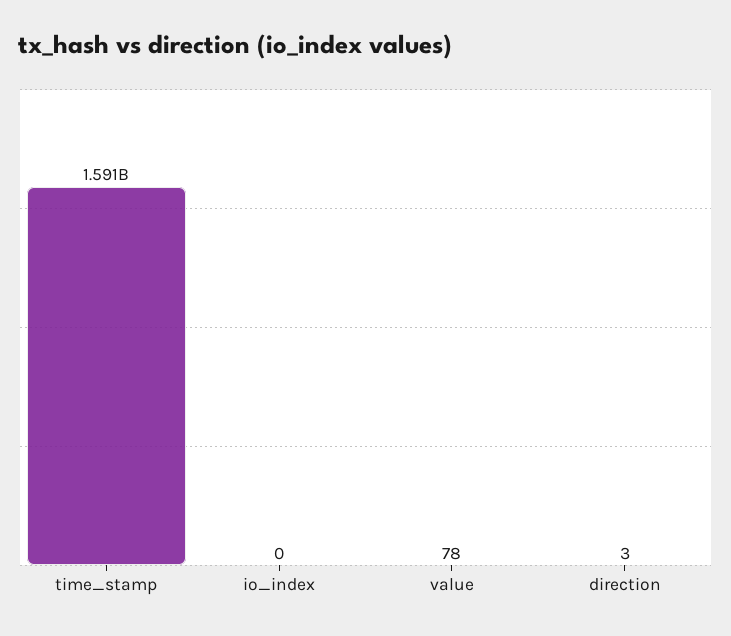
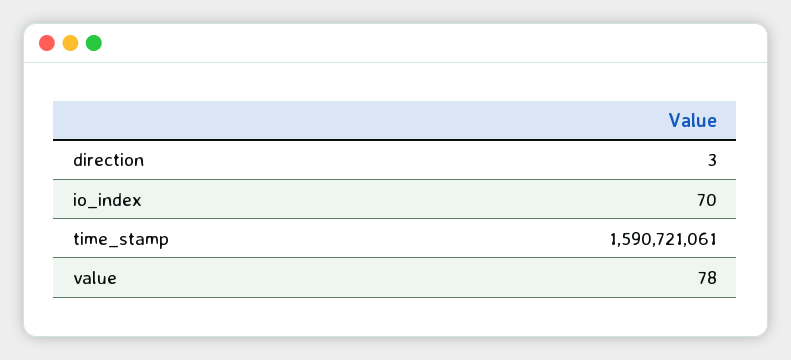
io_index: 0 -> 70

